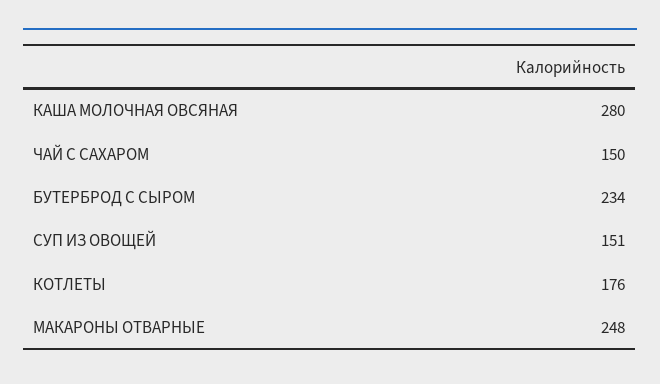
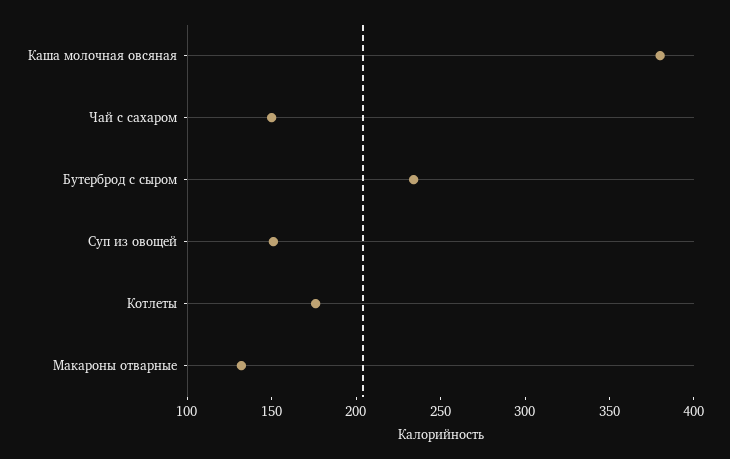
КАША МОЛОЧНАЯ ОВСЯНАЯ: 280 -> 380
МАКАРОНЫ ОТВАРНЫЕ: 248 -> 130

